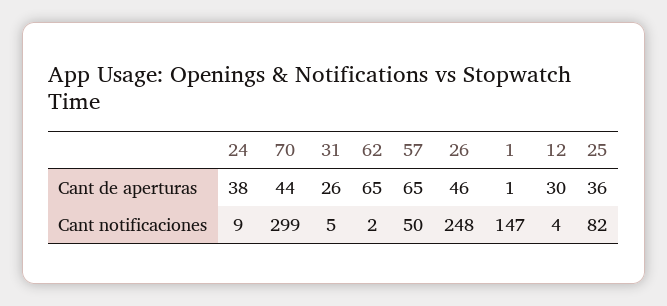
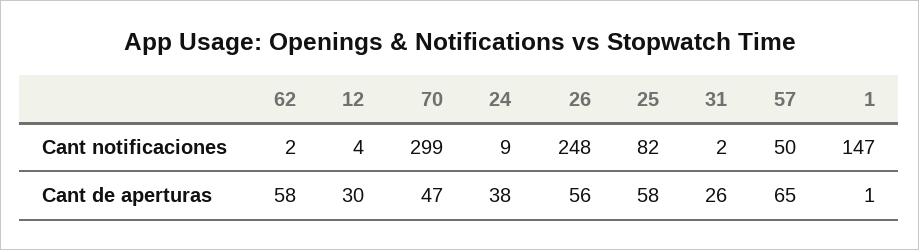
70, Cant de aperturas: 44 -> 47
62, Cant de aperturas: 65 -> 58
26, Cant de aperturas: 46 -> 56
25, Cant de aperturas: 36 -> 58
31, Cant notificaciones: 5 -> 2

